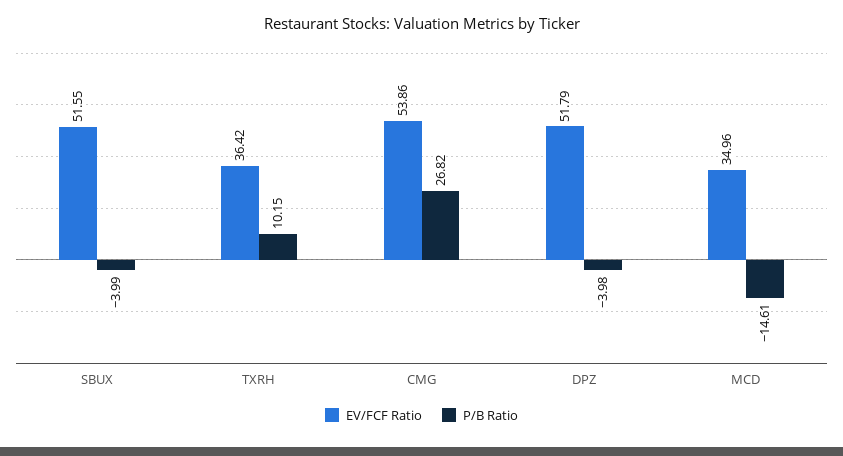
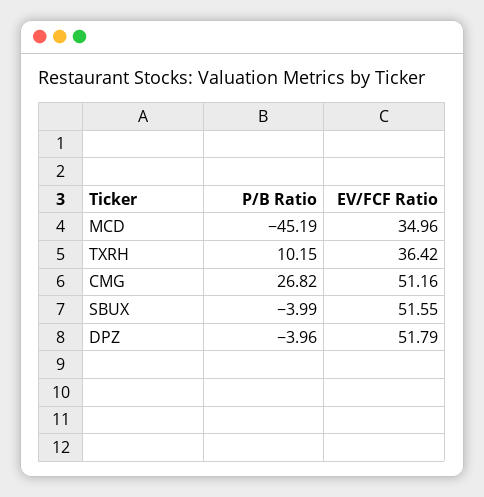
EV/FCF Ratio, CMG: 53.86 -> 51.16
P/B Ratio, DPZ: -3.98 -> -3.96
P/B Ratio, MCD: -14.61 -> -45.19

